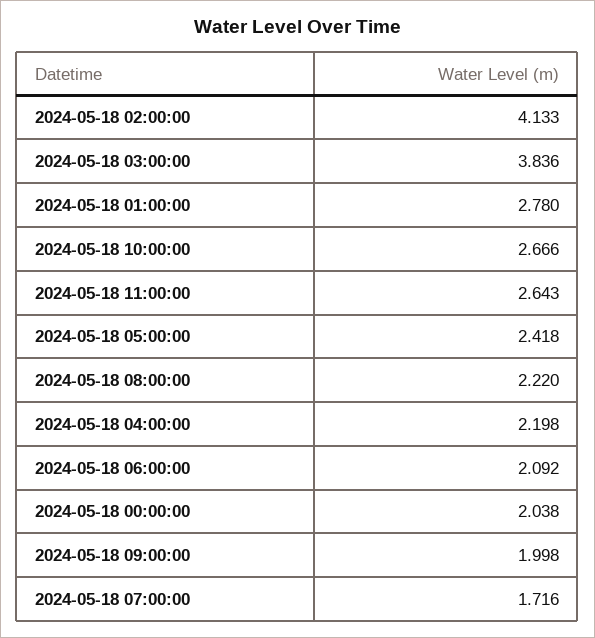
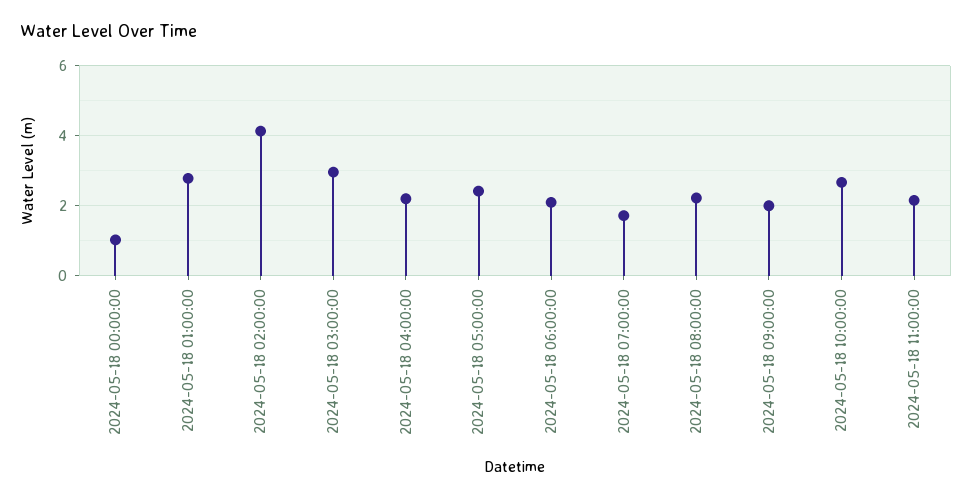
2024-05-18 03:00:00: 3.836 -> 3
2024-05-18 11:00:00: 2.643 -> 2.2
2024-05-18 00:00:00: 2.038 -> 1

